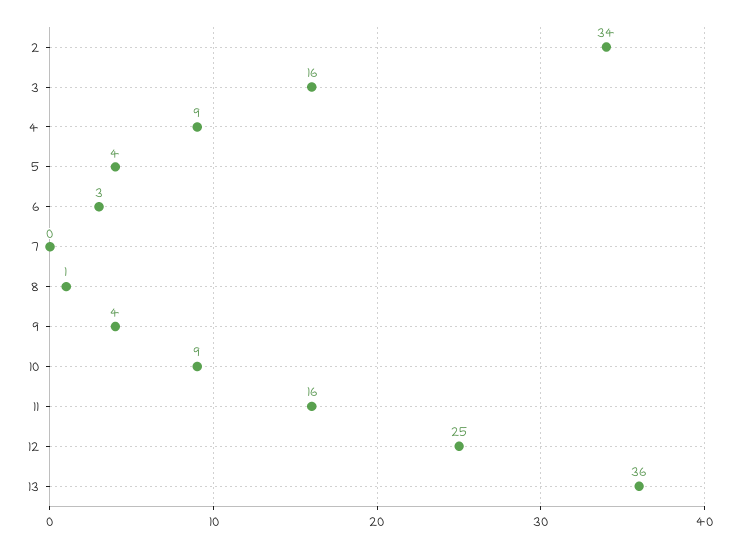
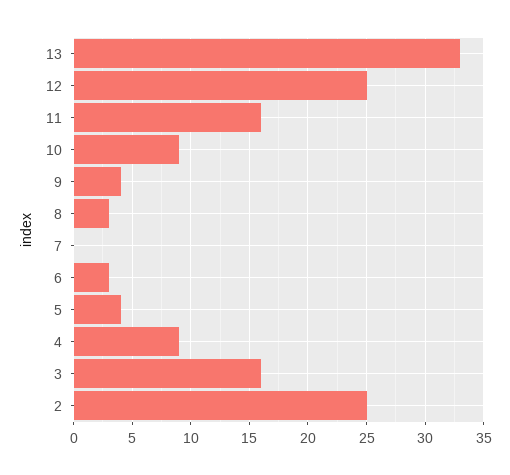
2: 34 -> 25
8: 1 -> 3
13: 36 -> 33

